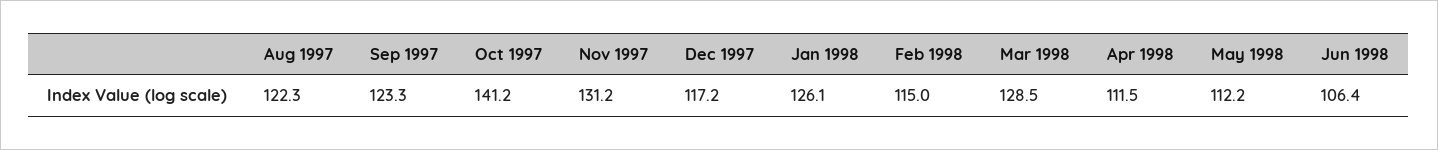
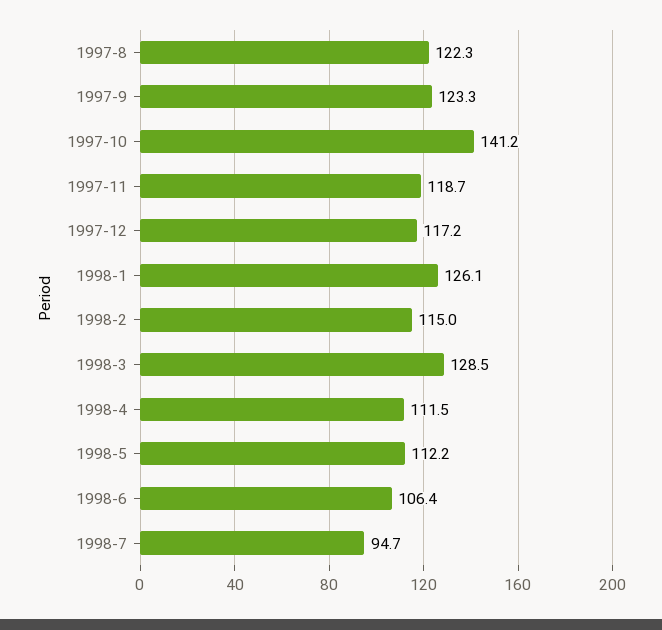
Nov 1997: 131.2 -> 118.7
1998-7: none -> 94.7

